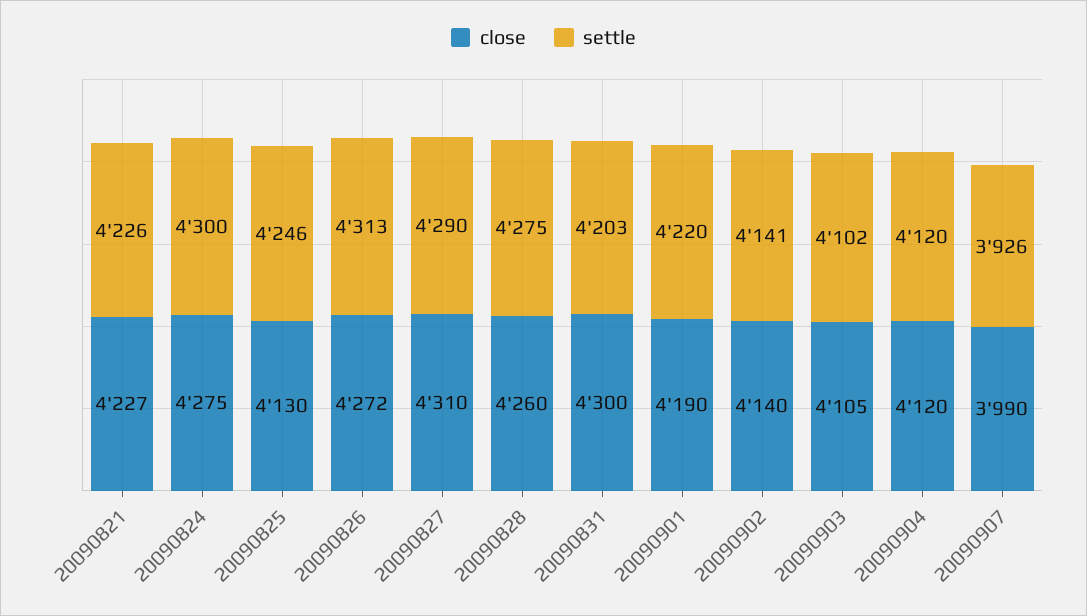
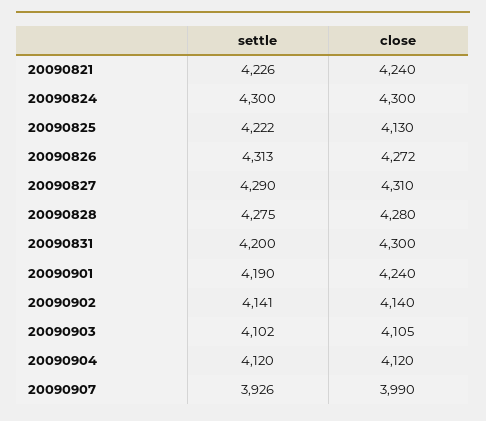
close, 20090821: 4227 -> 4240
close, 20090824: 4275 -> 4300
settle, 20090825: 4246 -> 4222
close, 20090828: 4260 -> 4280
settle, 20090831: 4203 -> 4200
close, 20090901: 4190 -> 4240
settle, 20090901: 4220 -> 4190

